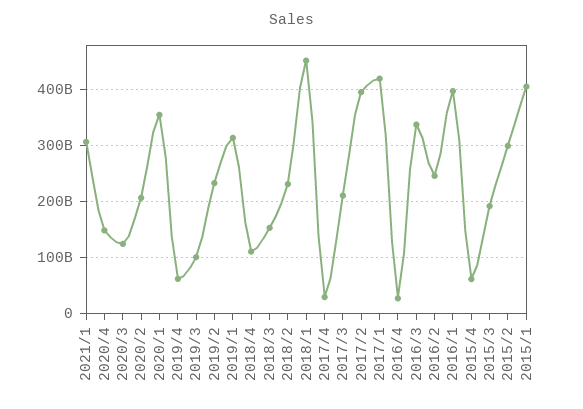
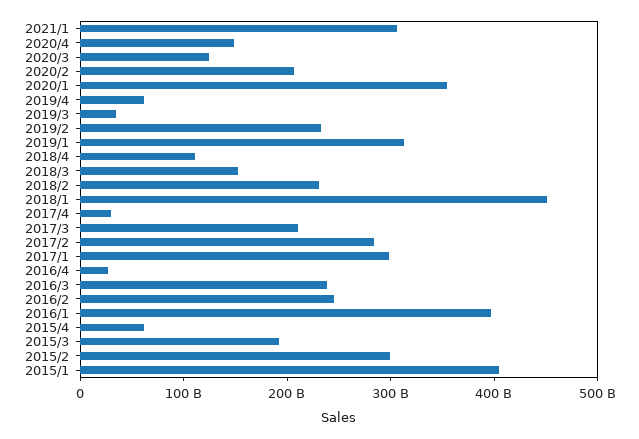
2019/3: 100000000000 -> 40000000000
2017/2: 400000000000 -> 280000000000
2017/1: 420000000000 -> 300000000000
2016/3: 340000000000 -> 240000000000

